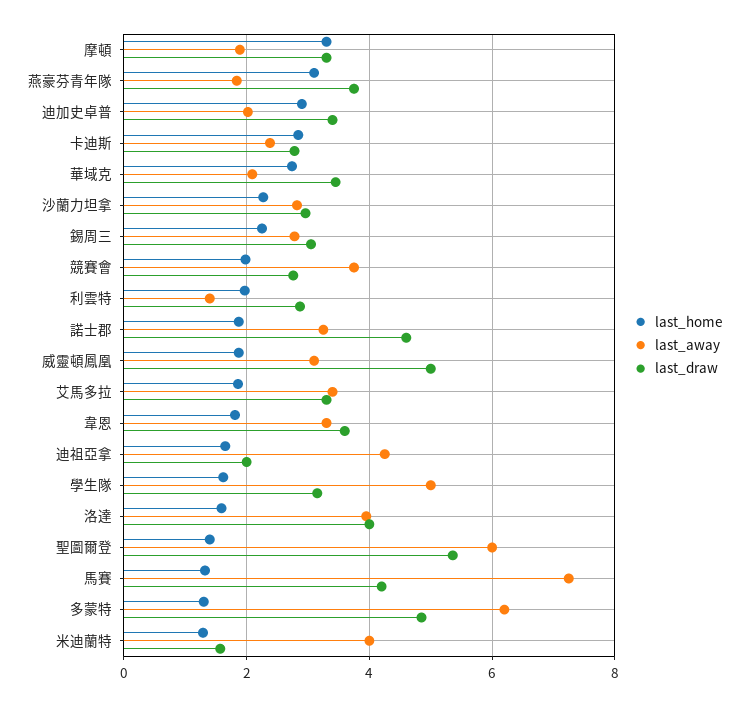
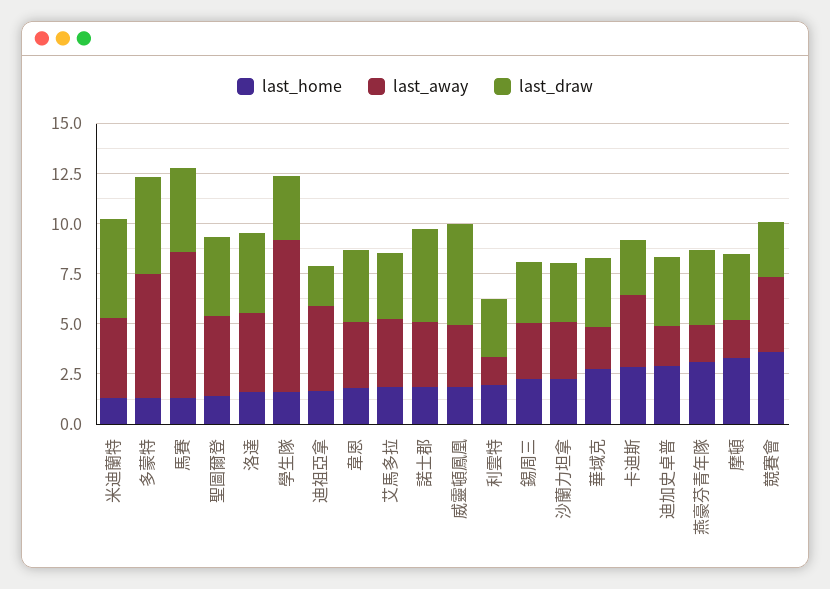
last_away, 卡迪斯: 2.4 -> 3.5
last_home, 競賽會: 2 -> 3.5
last_away, 學生隊: 5 -> 7.5
last_away, 聖圖爾登: 6 -> 4
last_draw, 聖圖爾登: 5.4 -> 4
last_draw, 米迪蘭特: 1.6 -> 5

